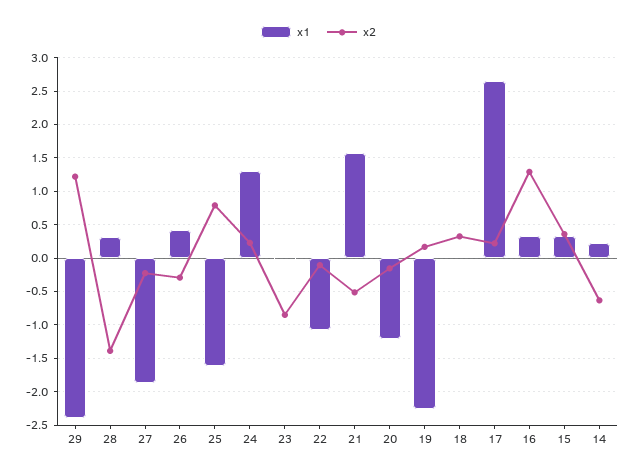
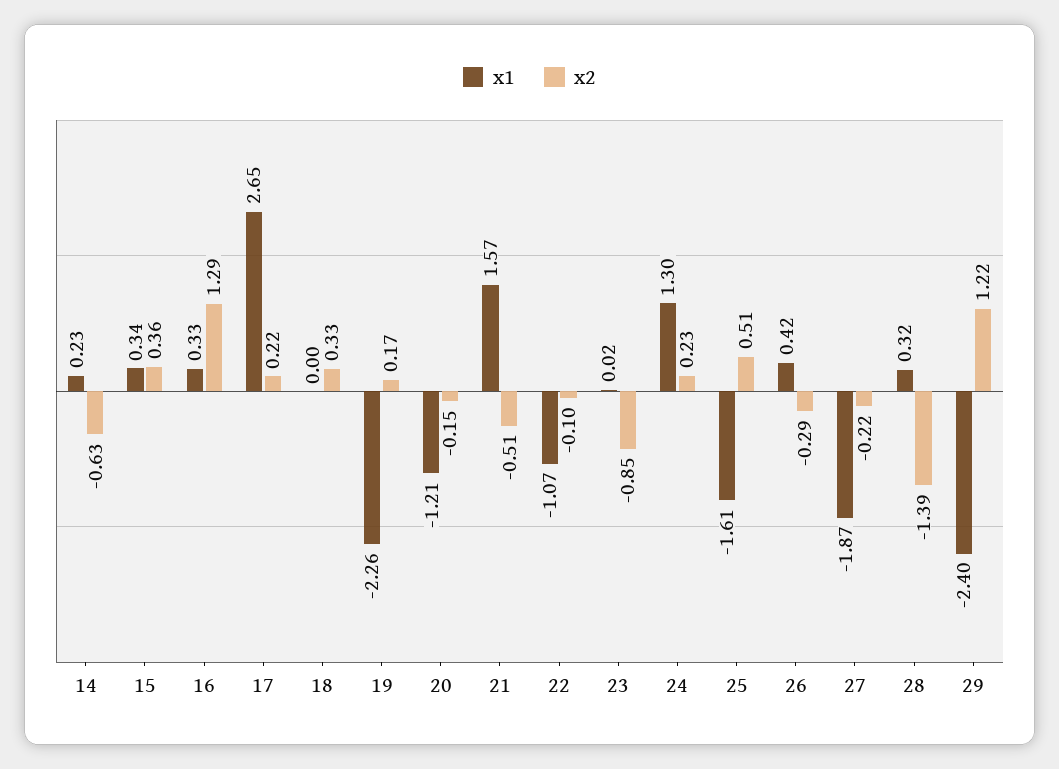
x2, 25: 0.8 -> 0.51

